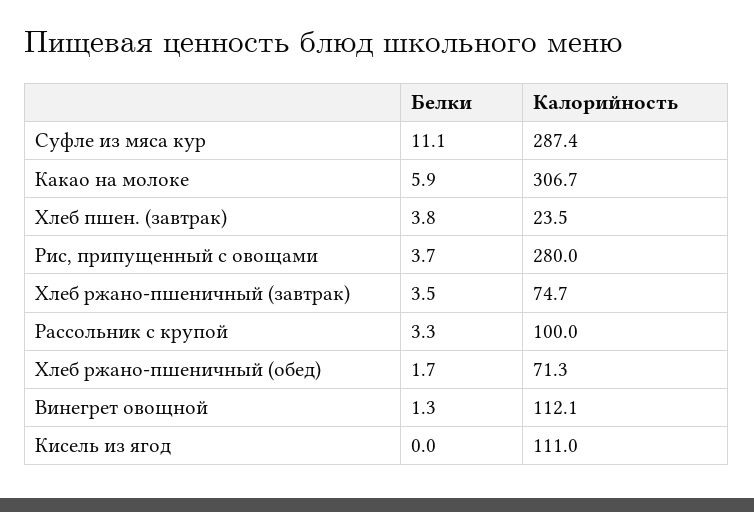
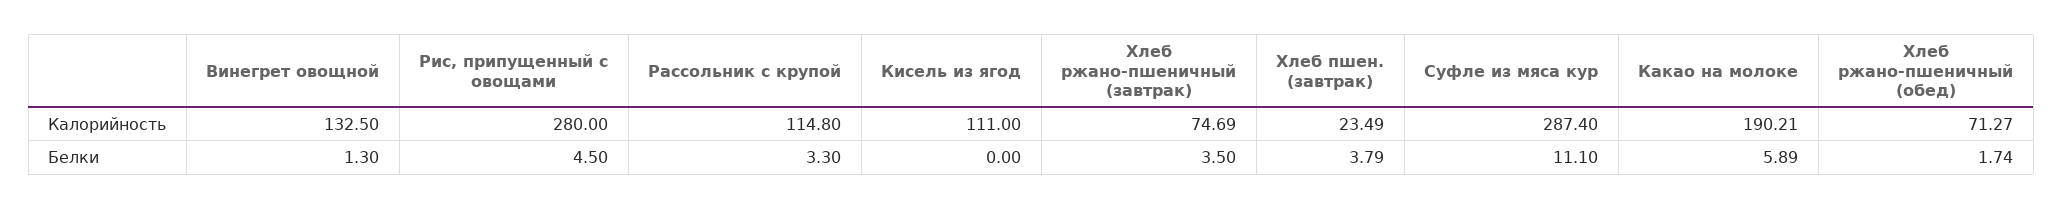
Калорийность, Какао на молоке: 306.7 -> 190.21
Белки, Рис, припущенный с овощами: 3.7 -> 4.5
Калорийность, Рассольник с крупой: 100 -> 114.8
Калорийность, Винегрет овощной: 112.1 -> 132.5

